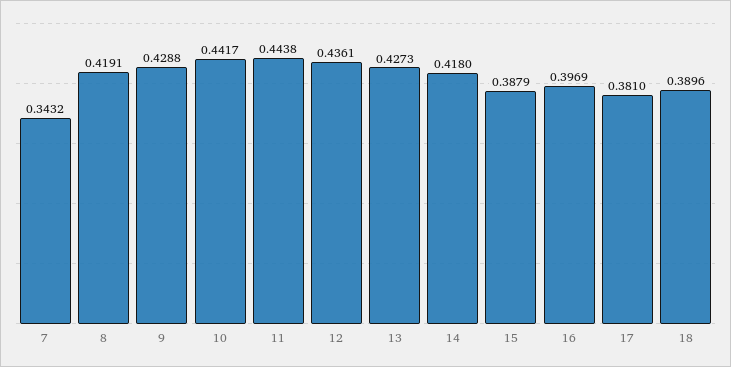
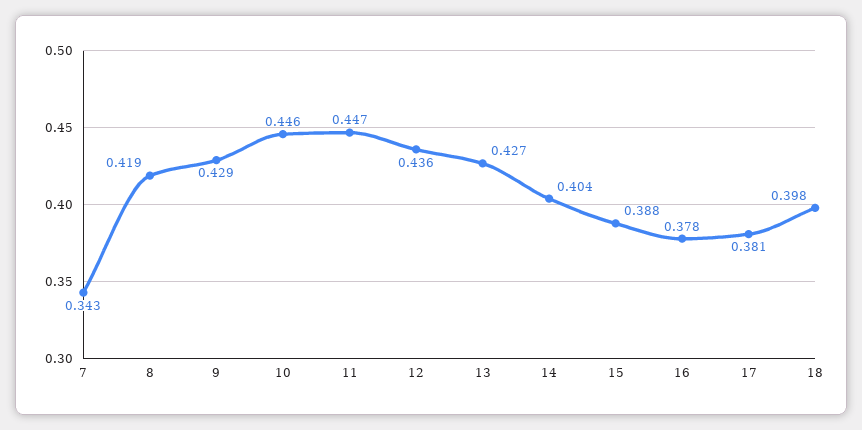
10: 0.4417 -> 0.446
11: 0.4438 -> 0.447
14: 0.418 -> 0.404
16: 0.3969 -> 0.378
18: 0.3896 -> 0.398

